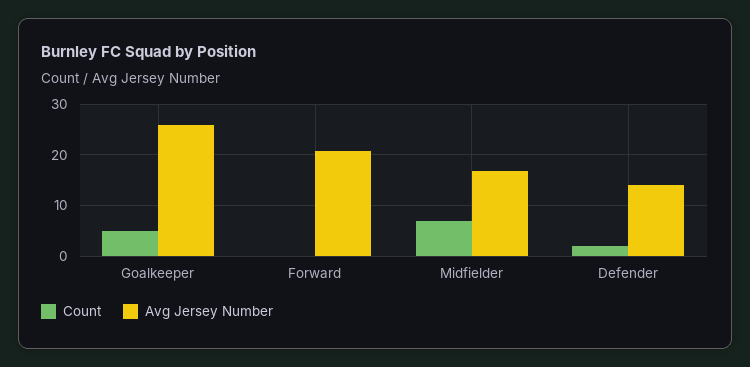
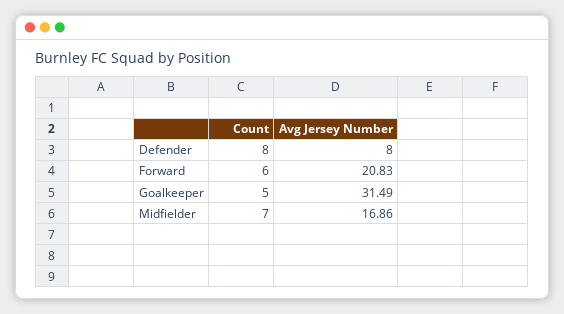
Avg Jersey Number, Goalkeeper: 26 -> 31.49
Count, Forward: 0 -> 6
Count, Defender: 2 -> 8
Avg Jersey Number, Defender: 14 -> 8

